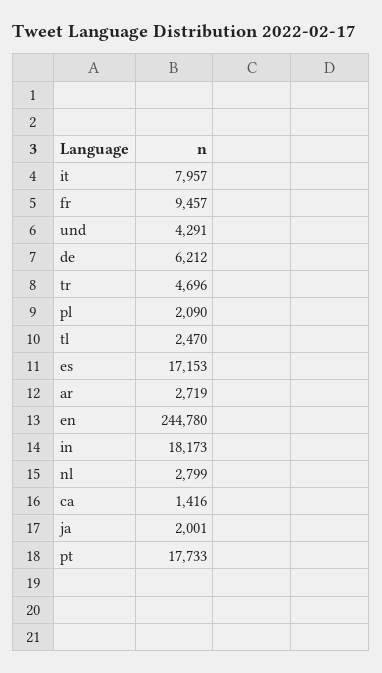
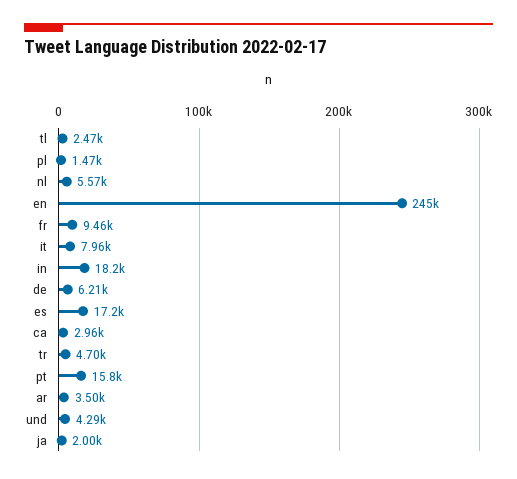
pl: 2090 -> 1470
ar: 2719 -> 3500
nl: 2799 -> 5570
ca: 1416 -> 2960
pt: 17733 -> 15800

